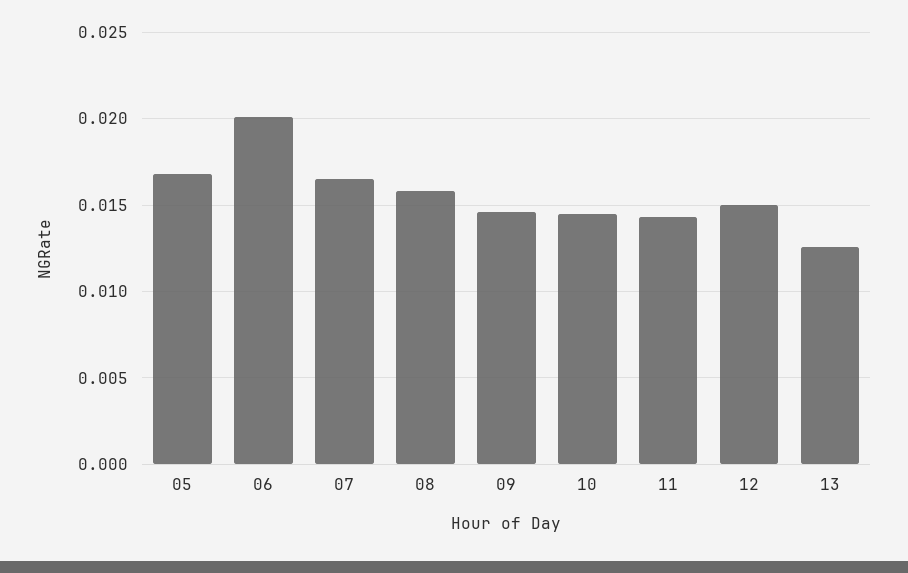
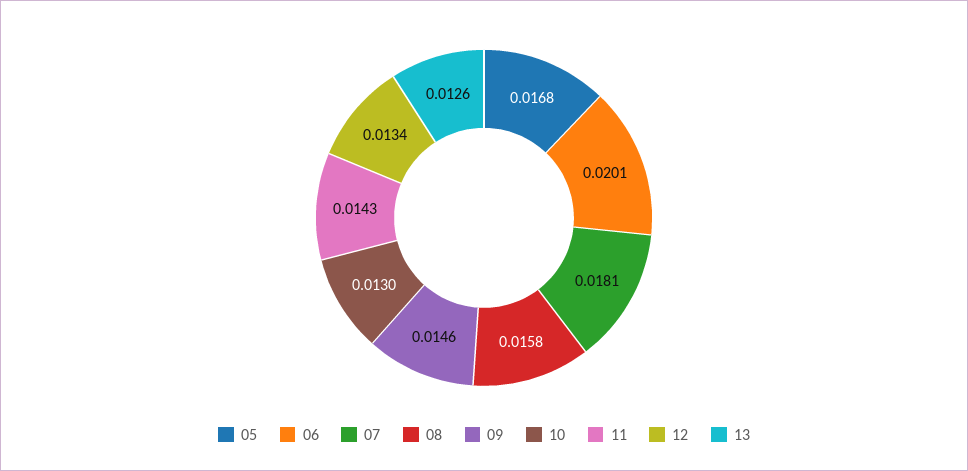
07: 0.0165 -> 0.0181
10: 0.0145 -> 0.013
12: 0.015 -> 0.0134

